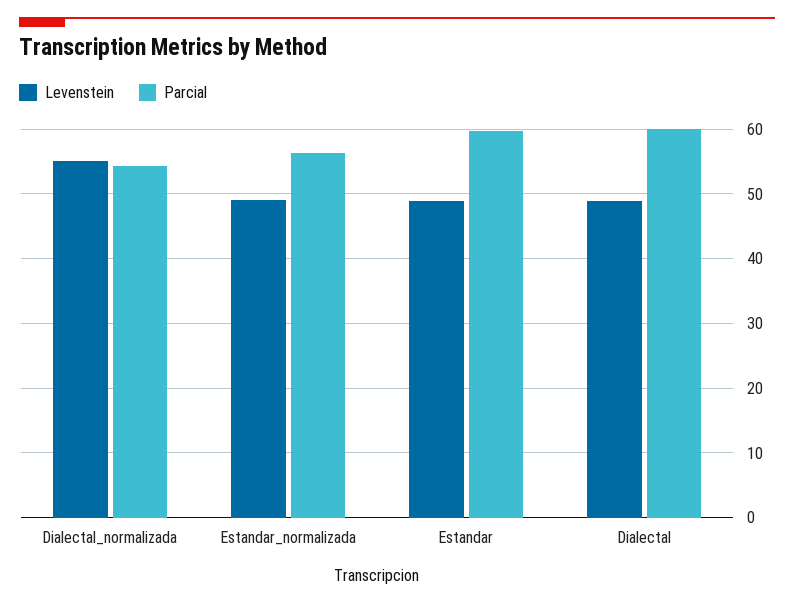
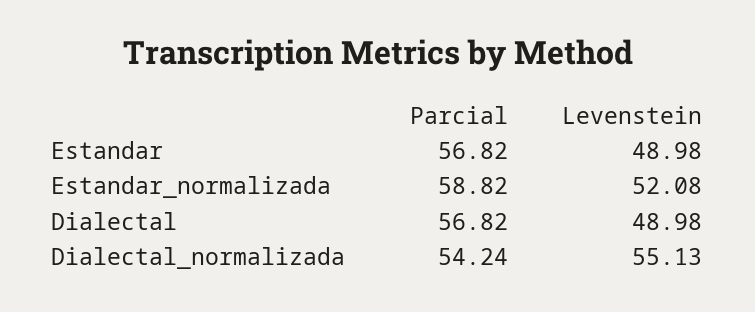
Levenstein, Estandar_normalizada: 49 -> 52.08
Parcial, Estandar_normalizada: 56 -> 58.82
Parcial, Estandar: 60 -> 56.82
Parcial, Dialectal: 60 -> 56.82

